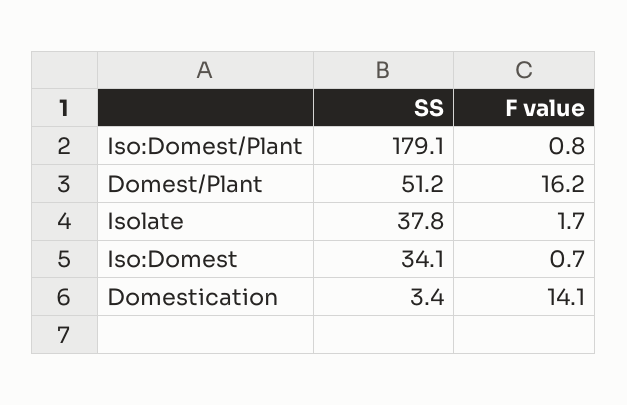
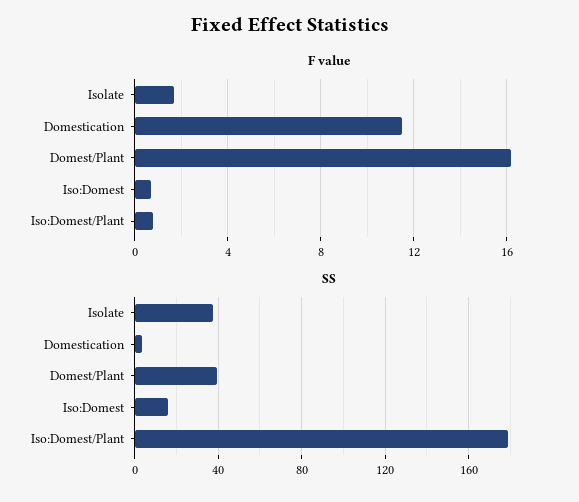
SS, Domest/Plant: 51.2 -> 40
SS, Iso:Domest: 34.1 -> 15
F value, Domestication: 14.1 -> 11.5

